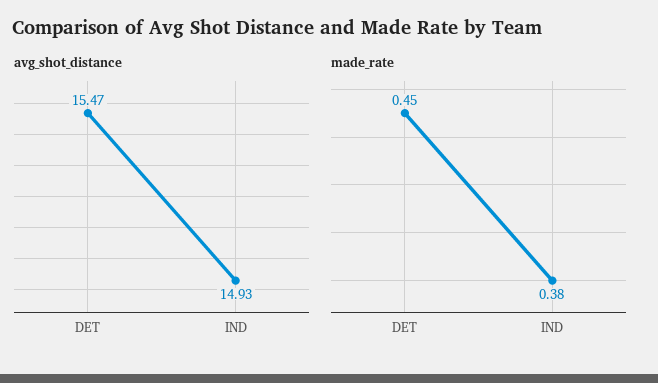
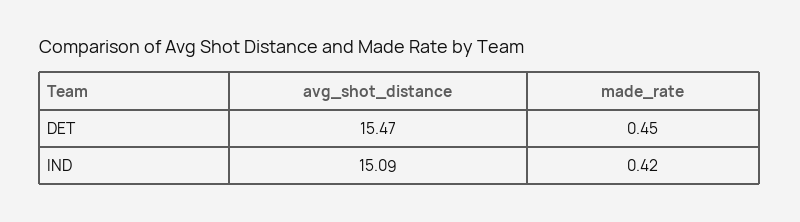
avg_shot_distance, IND: 14.93 -> 15.09
made_rate, IND: 0.38 -> 0.42

